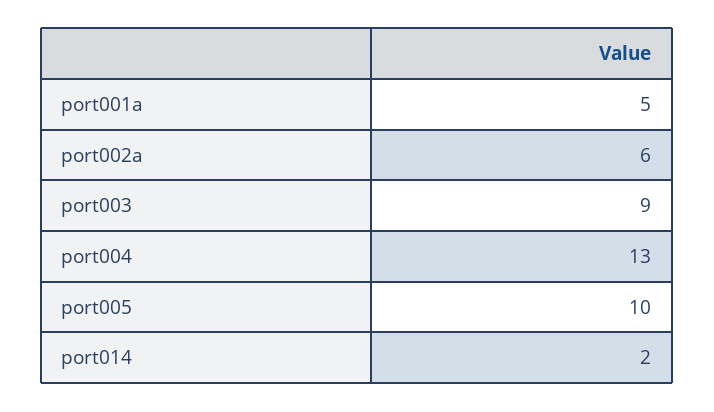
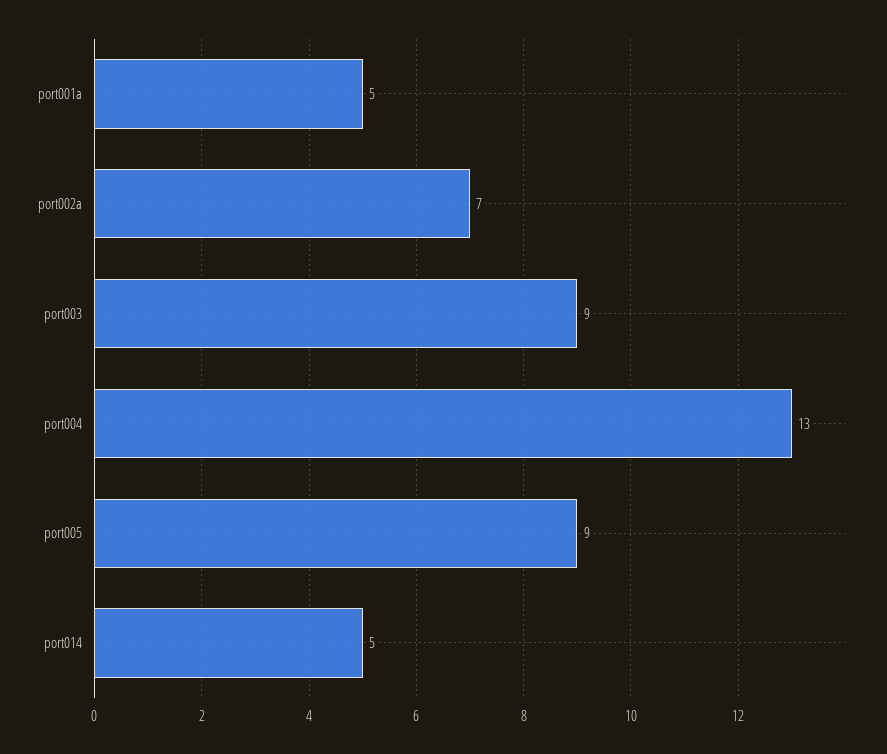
port002a: 6 -> 7
port005: 10 -> 9
port014: 2 -> 5

